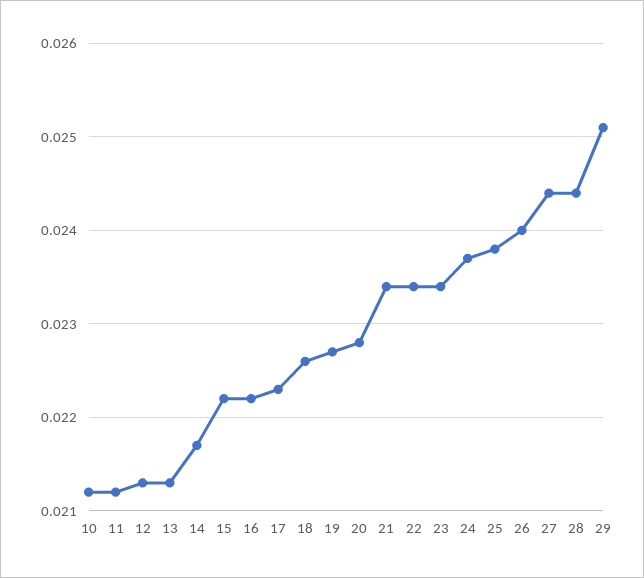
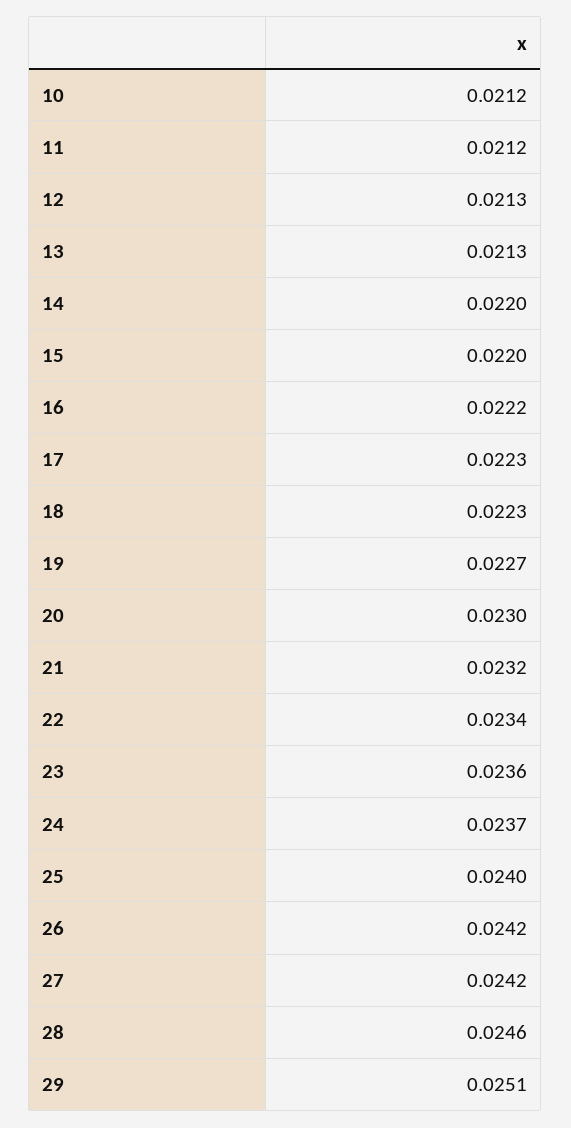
14: 0.0217 -> 0.022
15: 0.0222 -> 0.022
18: 0.0226 -> 0.0223
20: 0.0228 -> 0.023
21: 0.0234 -> 0.0232
23: 0.0234 -> 0.0236
25: 0.0238 -> 0.024
26: 0.024 -> 0.0242
27: 0.0244 -> 0.0242
28: 0.0244 -> 0.0246

